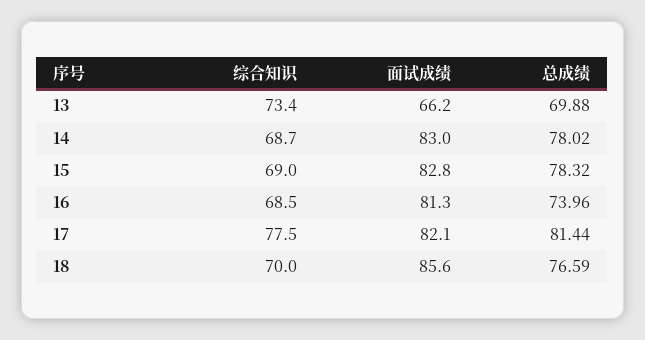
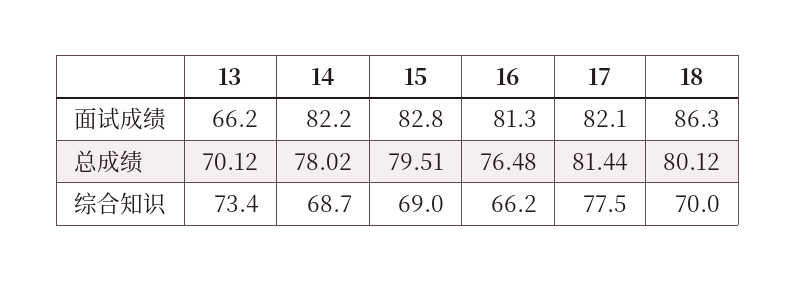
总成绩, 13: 69.88 -> 70.12
面试成绩, 14: 83 -> 82.2
总成绩, 15: 78.32 -> 79.51
综合知识, 16: 68.5 -> 66.2
总成绩, 16: 73.96 -> 76.48
面试成绩, 18: 85.6 -> 86.3
总成绩, 18: 76.59 -> 80.12

